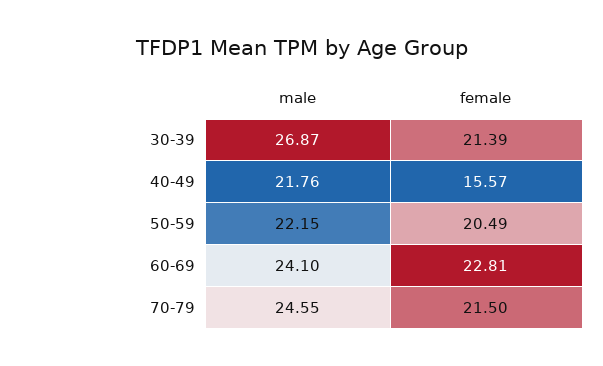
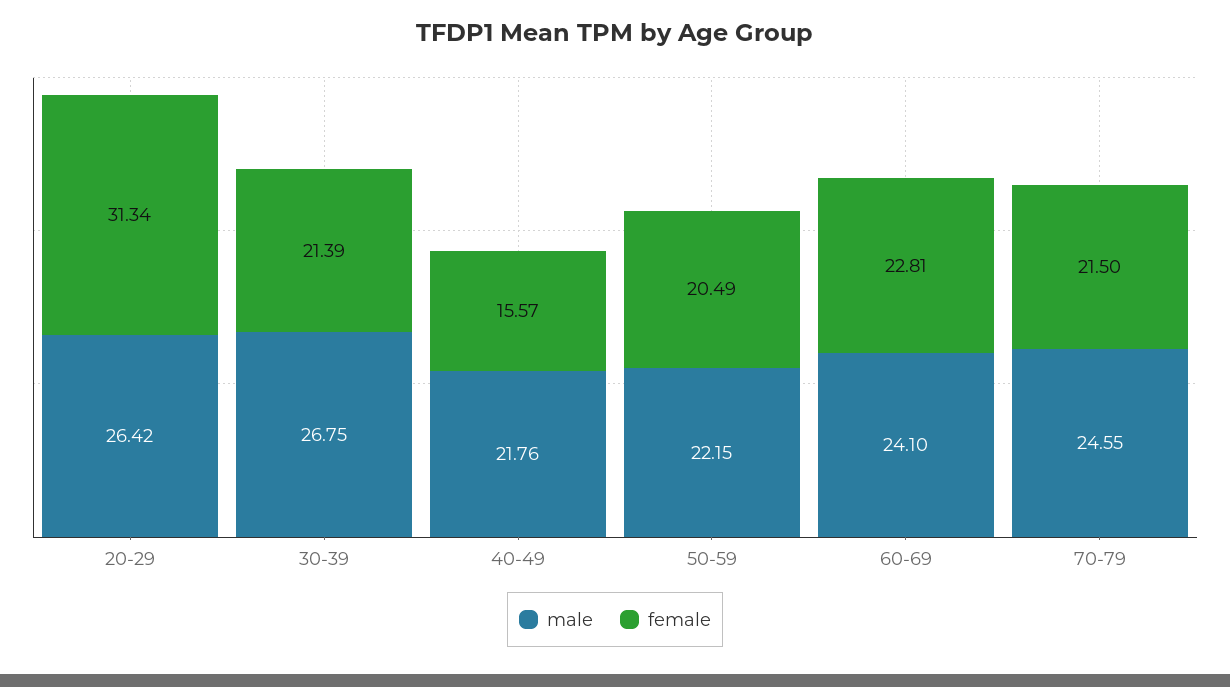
male, 30-39: 26.87 -> 26.75
male, 20-29: none -> 26.42
female, 20-29: none -> 31.34

